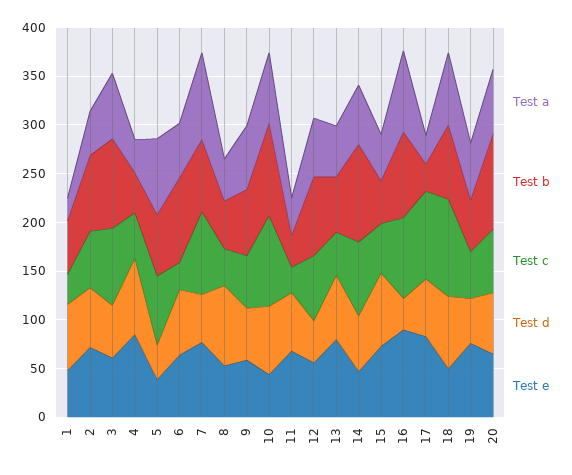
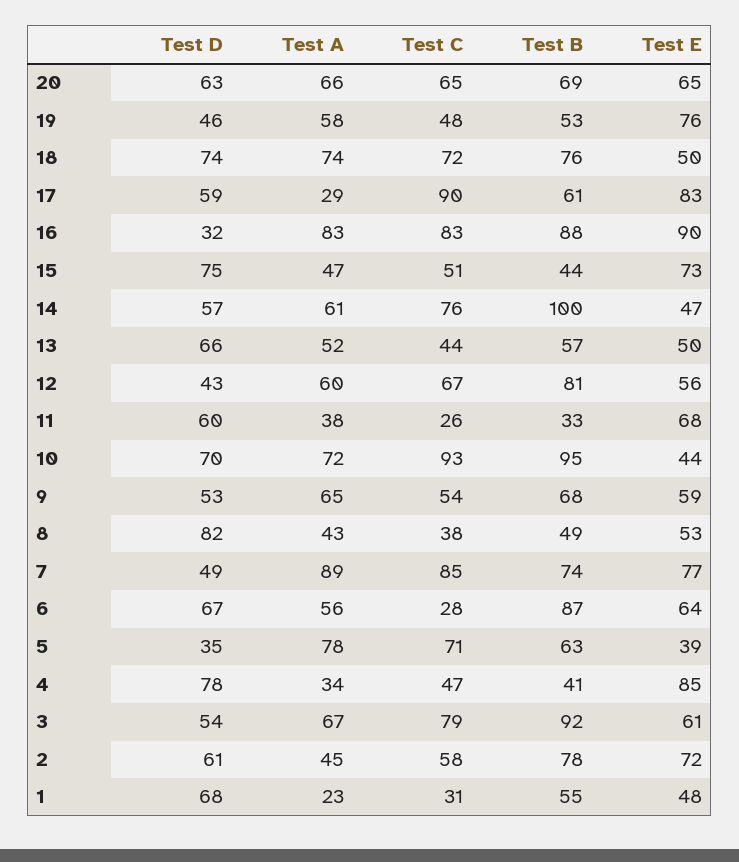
Test e, 13: 80 -> 50
Test b, 17: 30 -> 61
Test c, 18: 100 -> 72
Test b, 20: 100 -> 69

